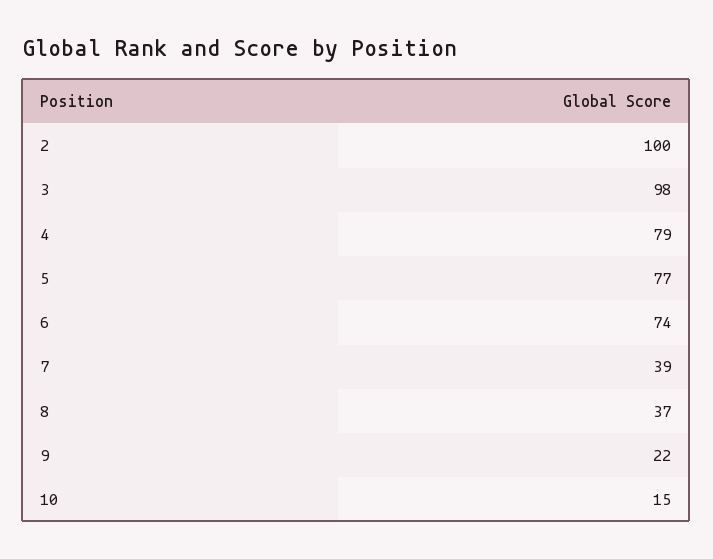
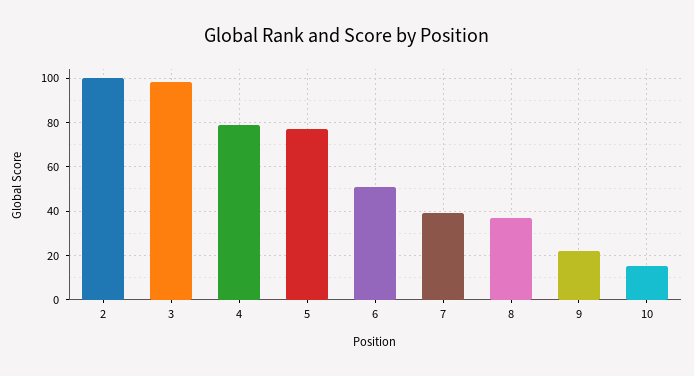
6: 74 -> 50

